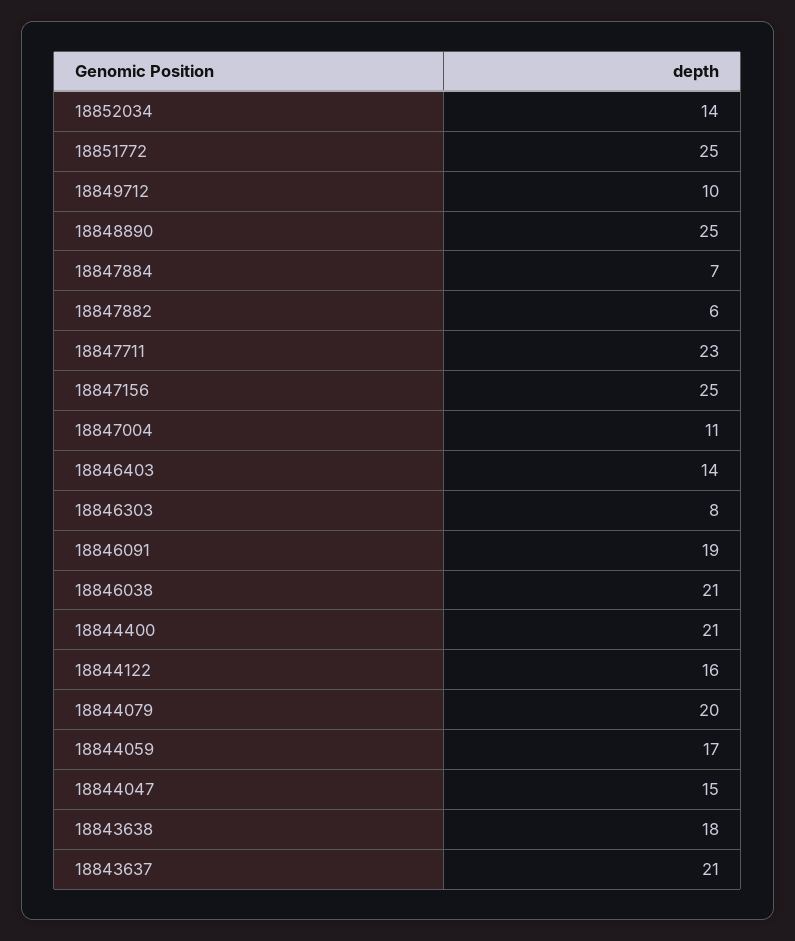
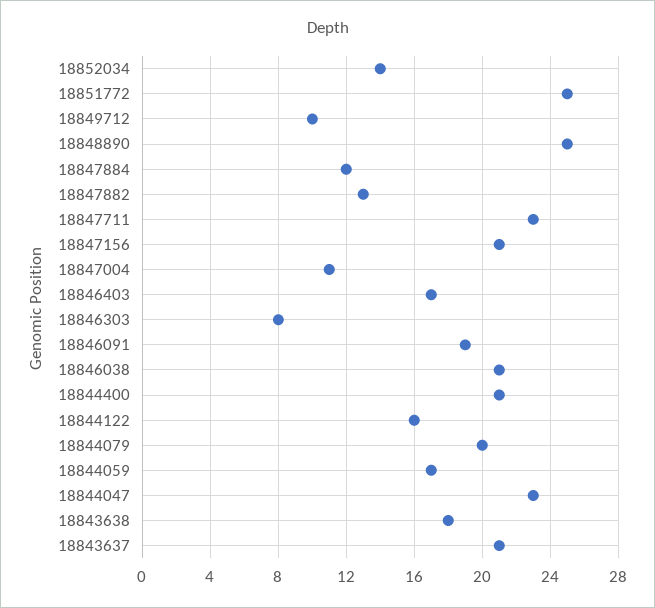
18847884: 7 -> 12
18847882: 6 -> 13
18847156: 25 -> 21
18846403: 14 -> 17
18844047: 15 -> 23

